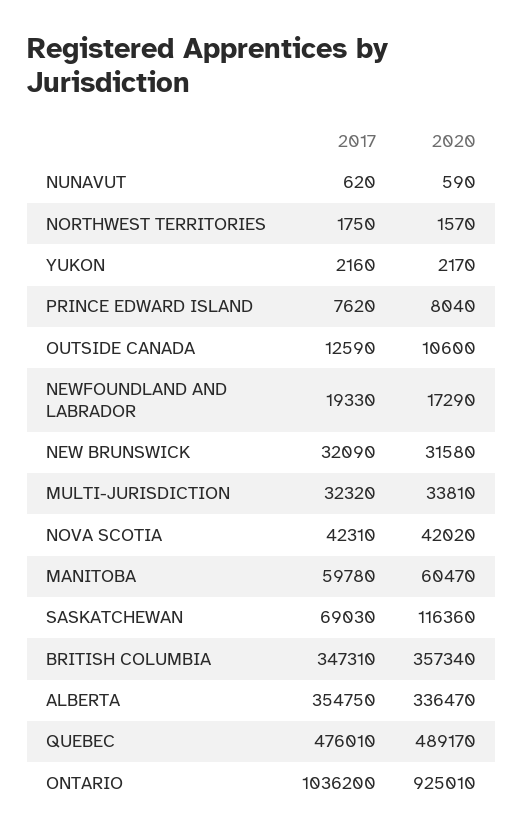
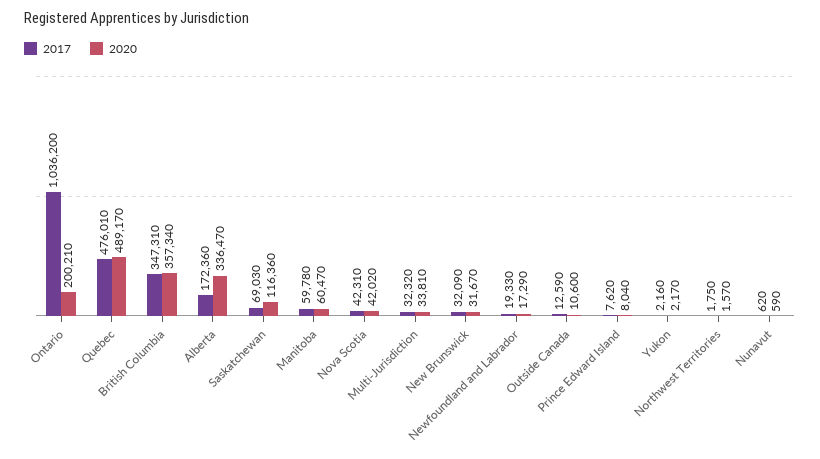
2020, NEW BRUNSWICK: 31580 -> 31670
2017, ALBERTA: 354750 -> 172360
2020, ONTARIO: 925010 -> 200210

